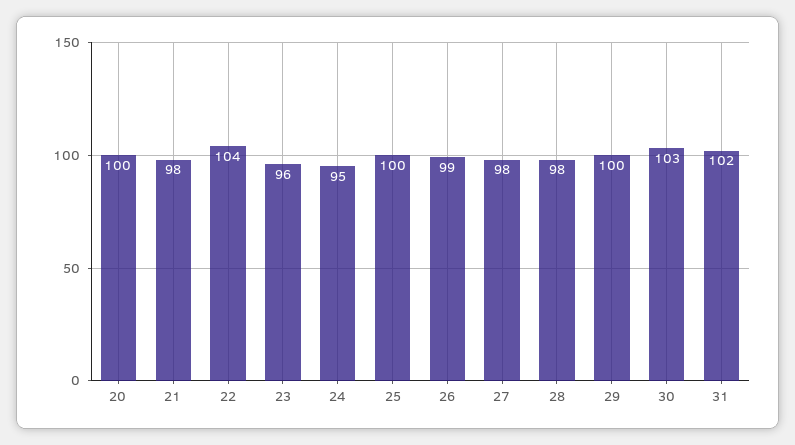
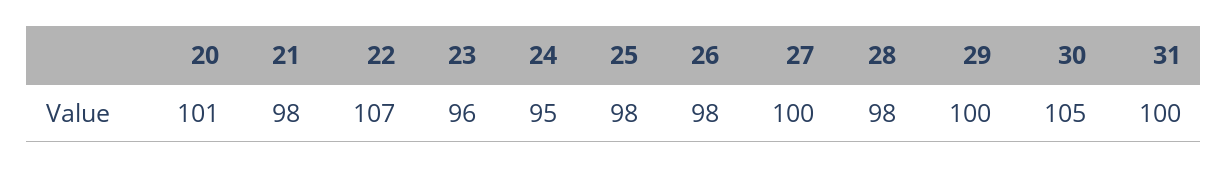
20: 100 -> 101
22: 104 -> 107
25: 100 -> 98
26: 99 -> 98
27: 98 -> 100
30: 103 -> 105
31: 102 -> 100

